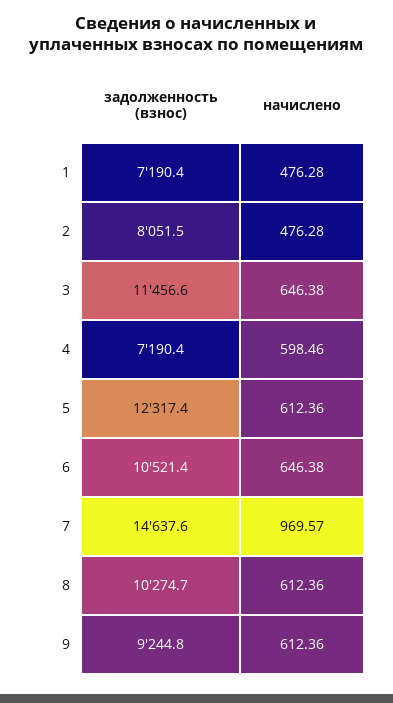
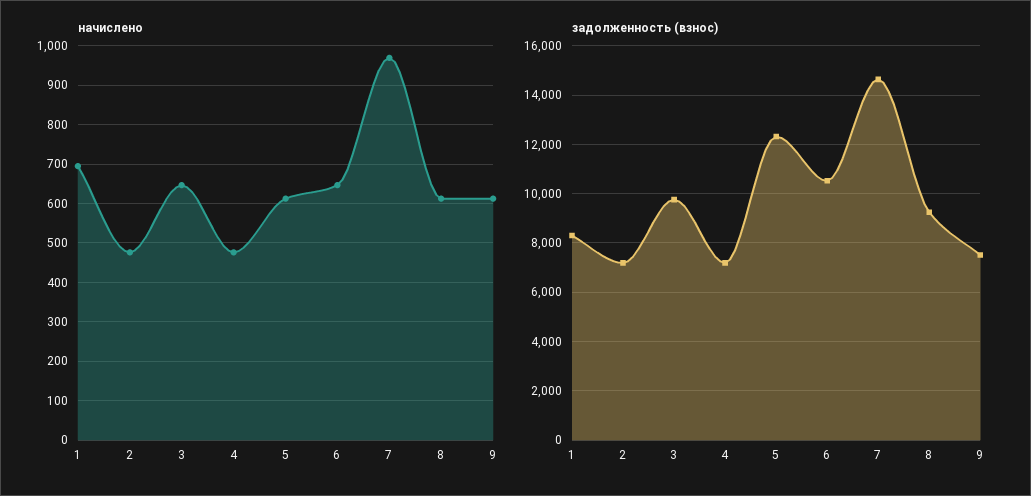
задолженность (взнос), 1: 7190.4 -> 8250
начислено, 1: 476.28 -> 700
задолженность (взнос), 2: 8051.5 -> 7250
задолженность (взнос), 3: 11456.6 -> 9750
начислено, 4: 598.46 -> 480
задолженность (взнос), 8: 10274.7 -> 9250
задолженность (взнос), 9: 9244.8 -> 7500

